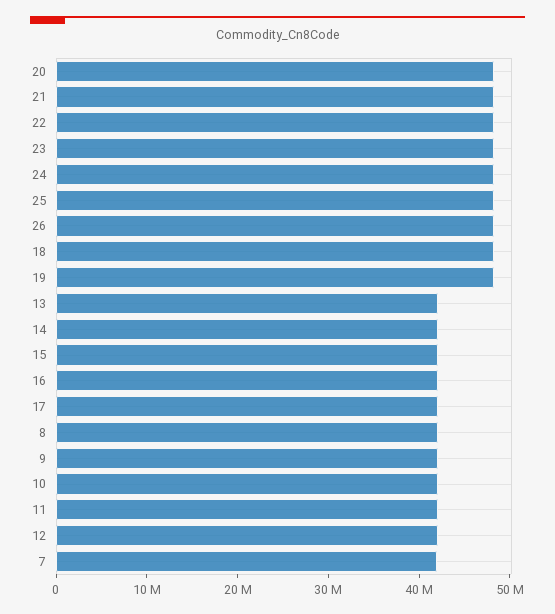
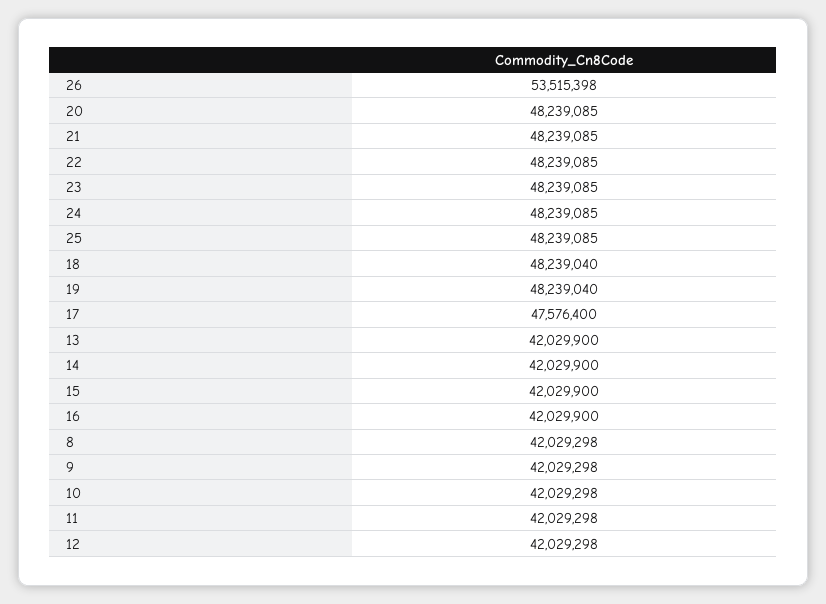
26: 48000000 -> 53515398
17: 42000000 -> 47576400
7: 42000000 -> none

